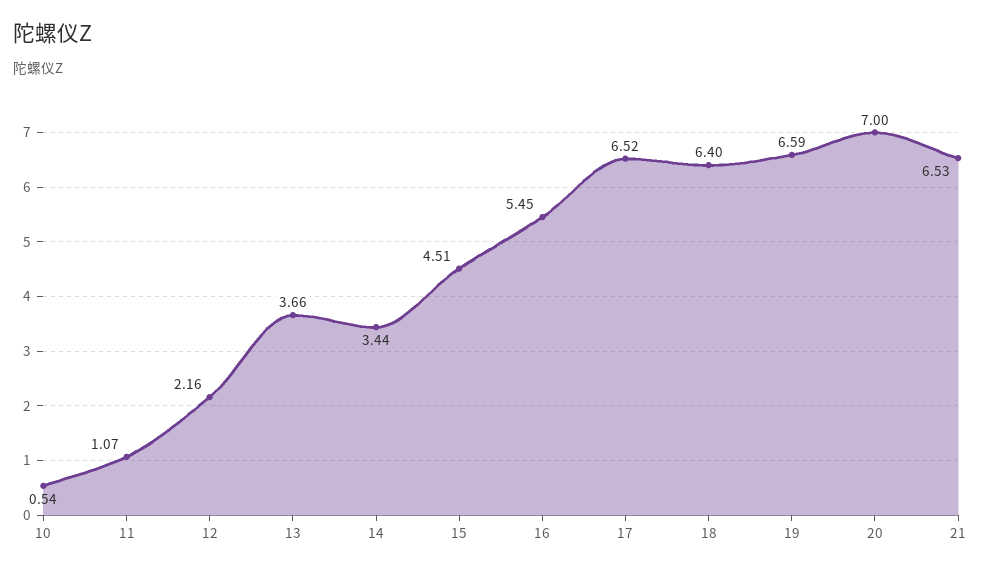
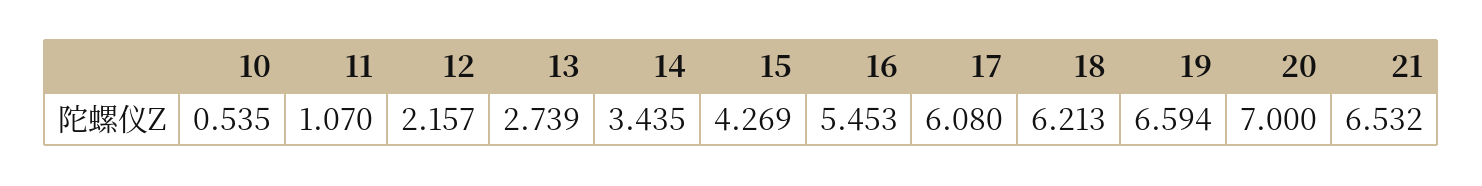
13: 3.66 -> 2.739
15: 4.51 -> 4.269
17: 6.52 -> 6.08
18: 6.4 -> 6.213

